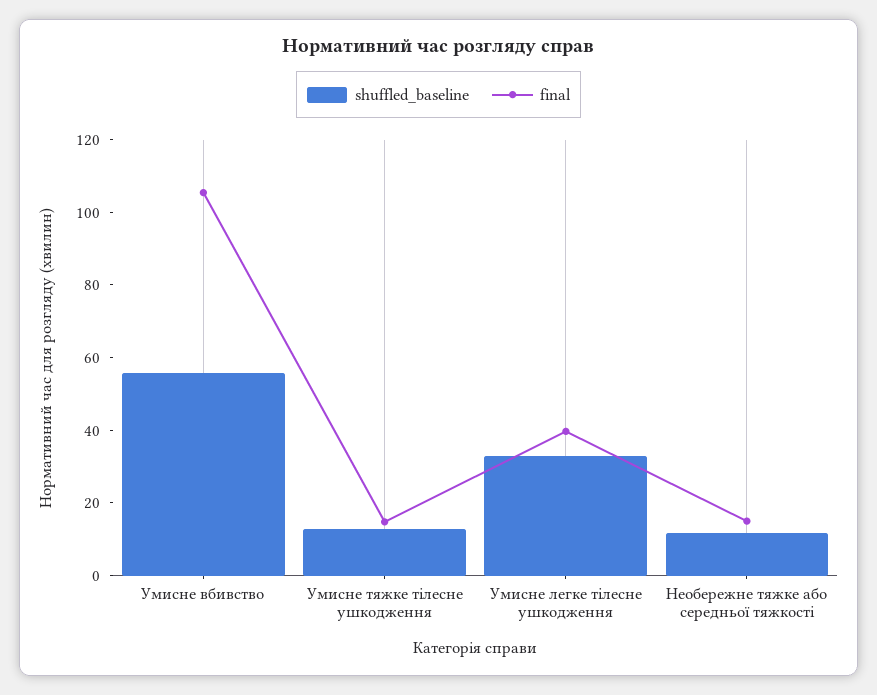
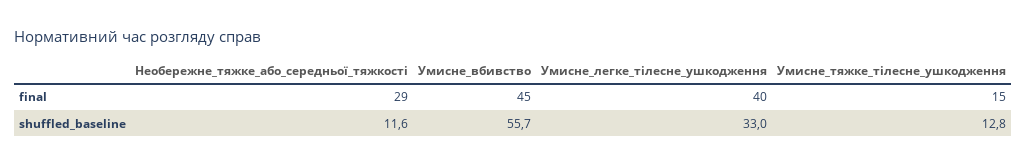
final, Умисне вбивство: 105 -> 45
final, Необережне тяжке або середньої тяжкості: 15 -> 29

